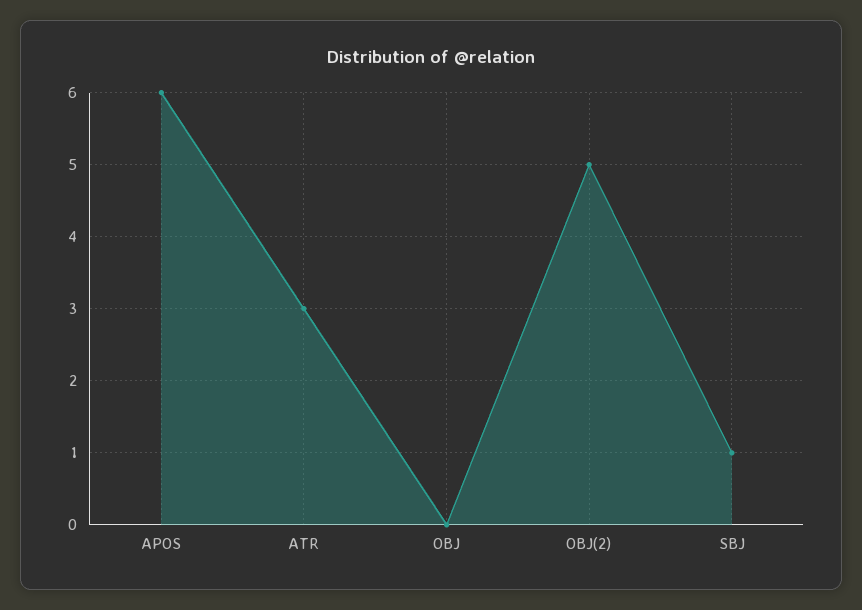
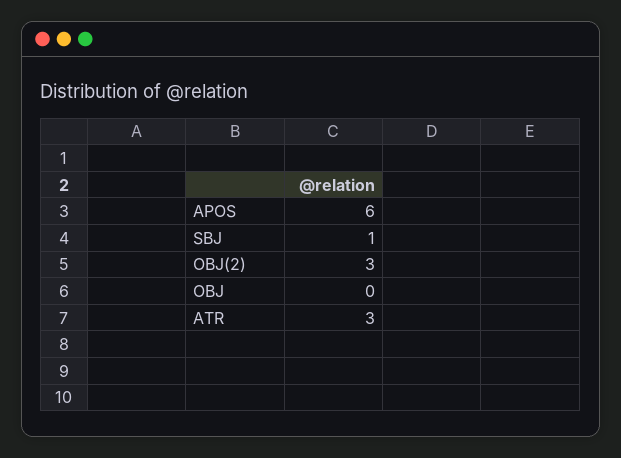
OBJ(2): 5 -> 3

